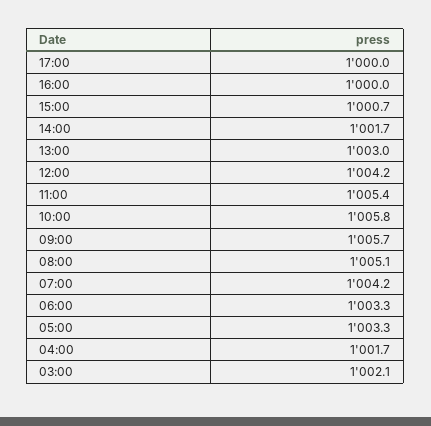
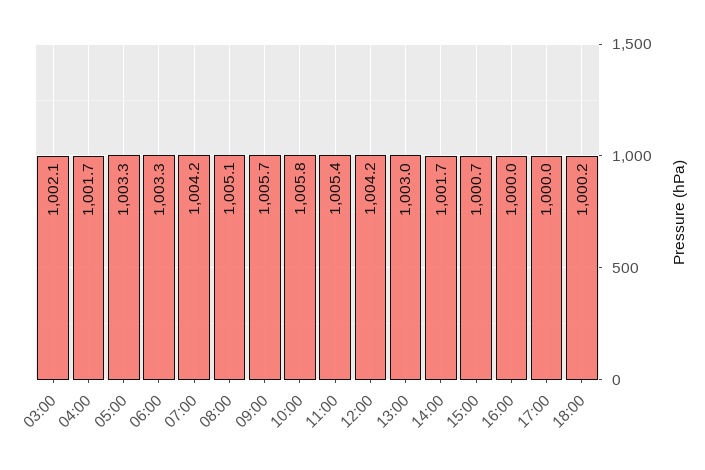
18:00: none -> 1000.2

